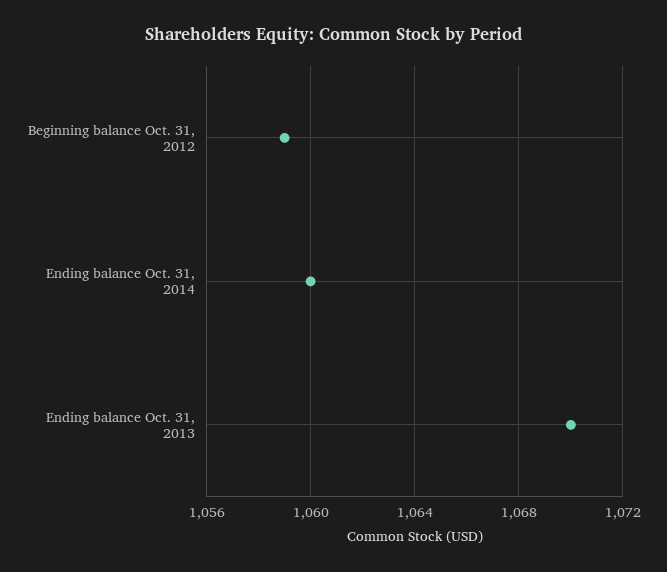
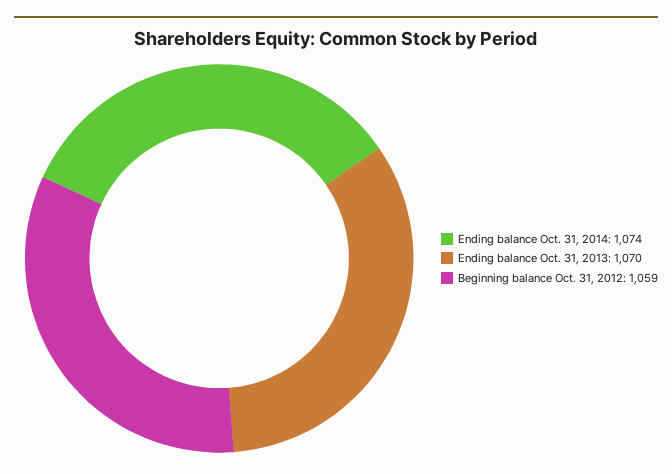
Ending balance Oct. 31, 2014: 1060 -> 1074

